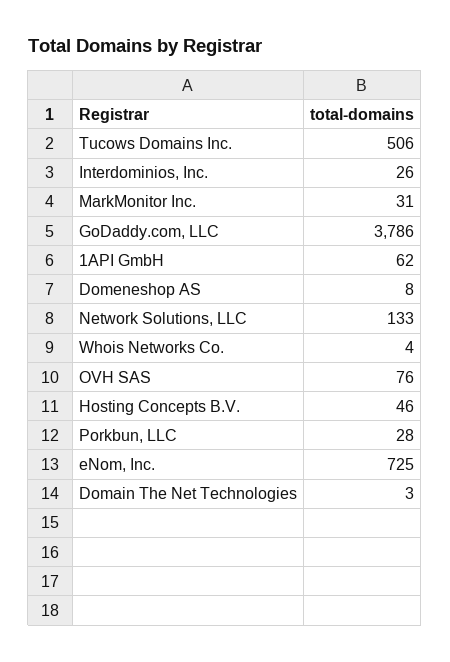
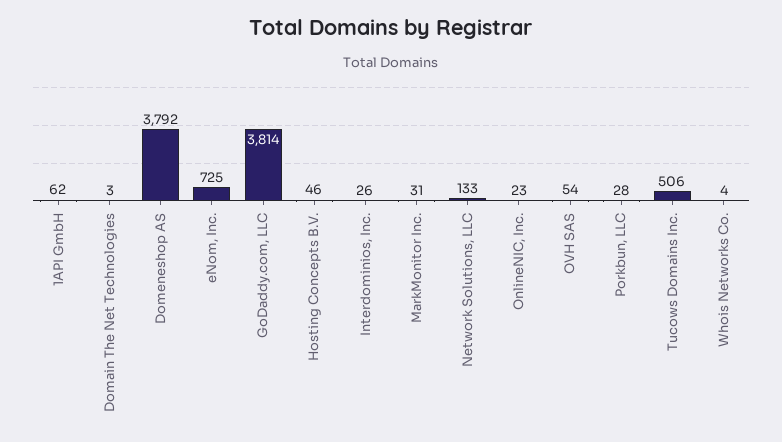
GoDaddy.com, LLC: 3786 -> 3814
Domeneshop AS: 8 -> 3792
OVH SAS: 76 -> 54
OnlineNIC, Inc.: none -> 23

